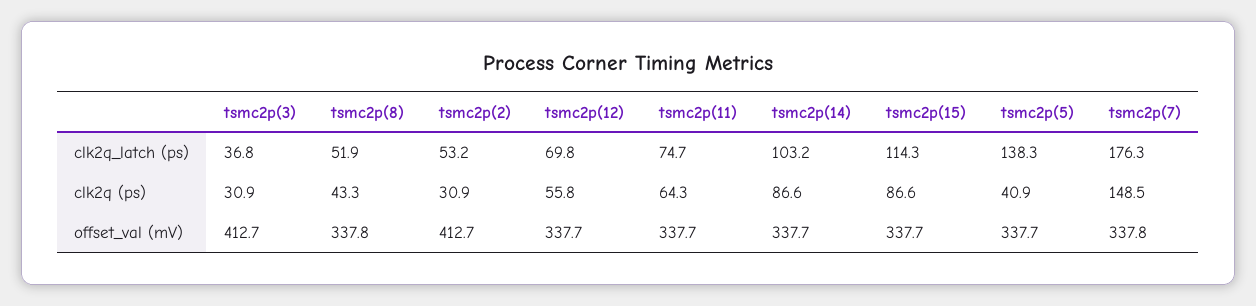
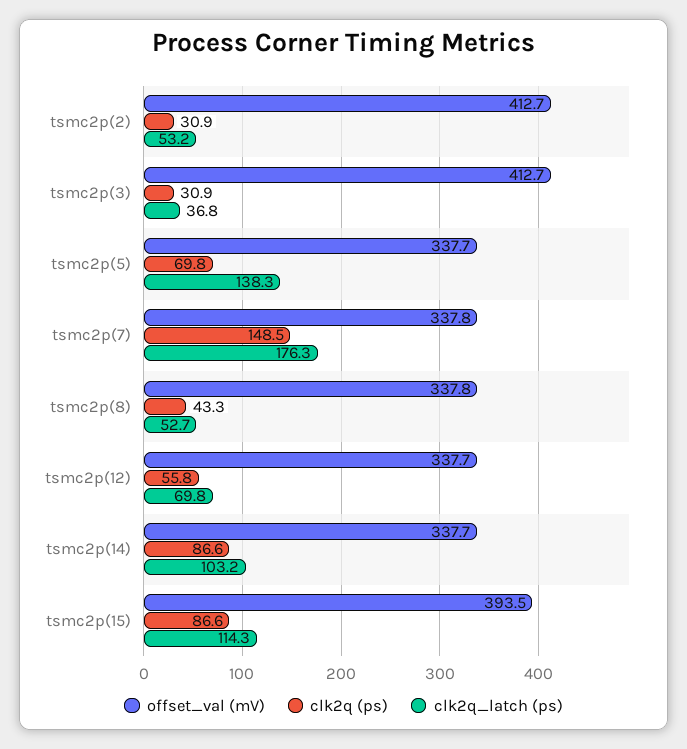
clk2q_latch (ps), tsmc2p(8): 51.9 -> 52.7
clk2q_latch (ps), tsmc2p(11): 74.7 -> none
clk2q (ps), tsmc2p(11): 64.3 -> none
clk2q (ps), tsmc2p(5): 40.9 -> 69.8
offset_val (mV), tsmc2p(11): 337.7 -> none
offset_val (mV), tsmc2p(15): 337.7 -> 393.5

